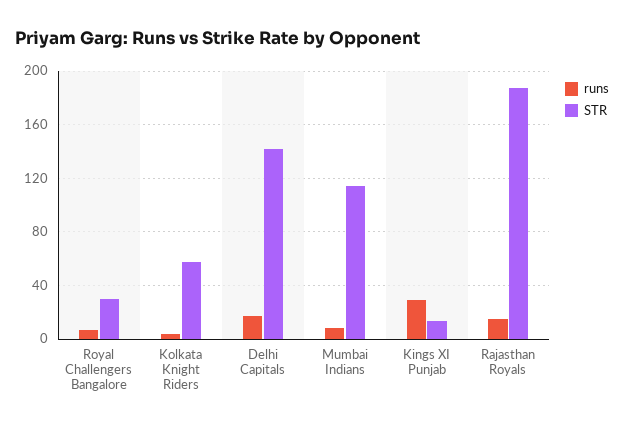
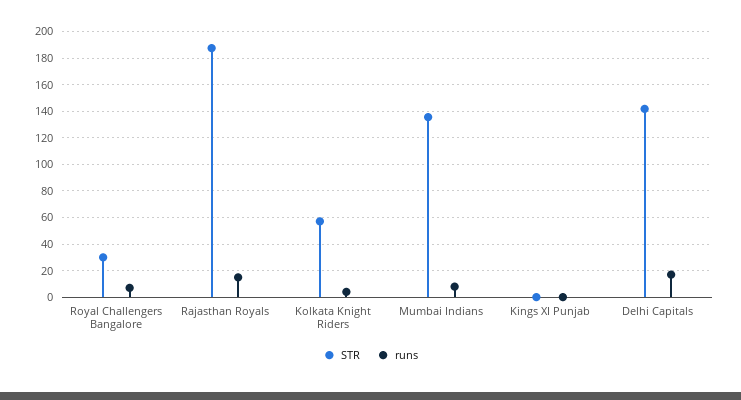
STR, Mumbai Indians: 115 -> 135
runs, Kings XI Punjab: 30 -> 0
STR, Kings XI Punjab: 15 -> 0

